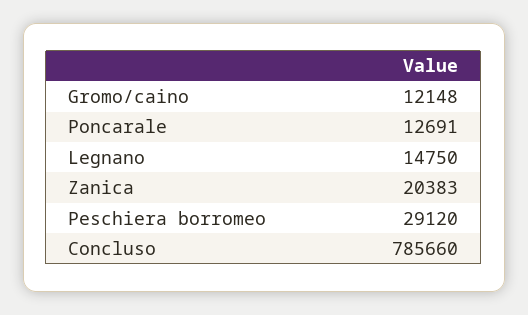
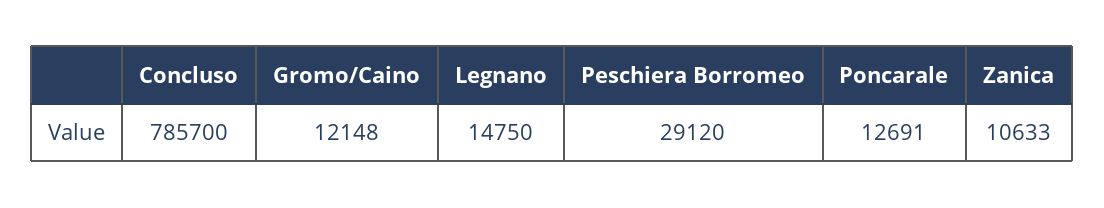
Zanica: 20383 -> 10633
Concluso: 785660 -> 785700

